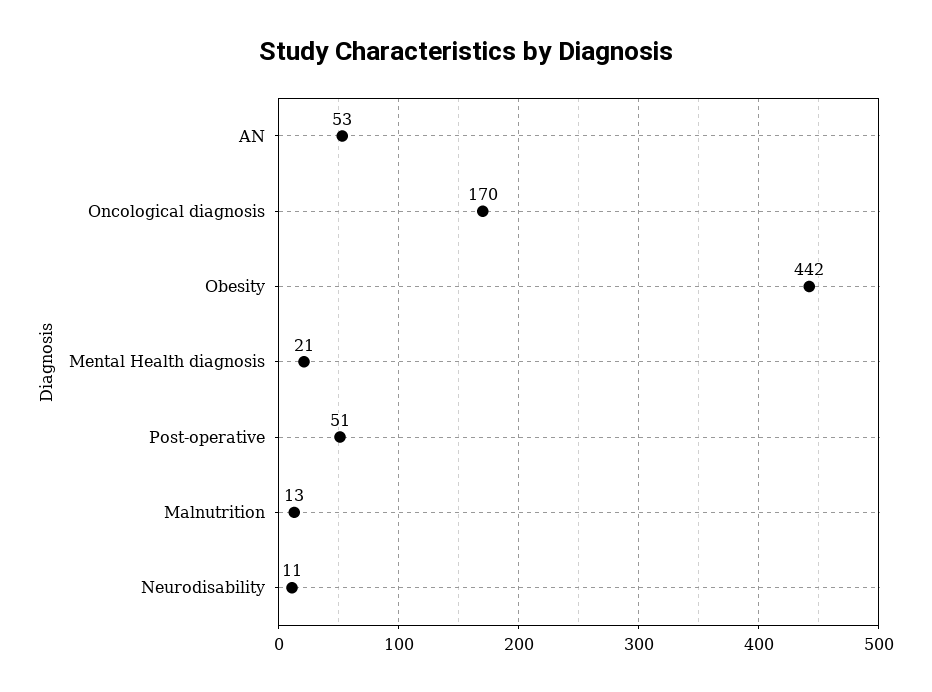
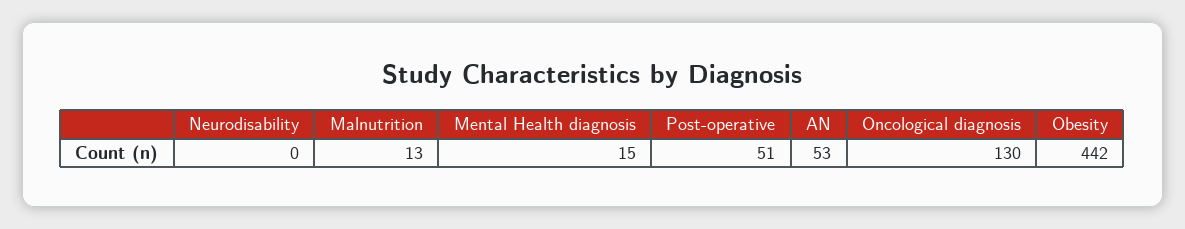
Oncological diagnosis: 170 -> 130
Mental Health diagnosis: 21 -> 15
Neurodisability: 11 -> 0

